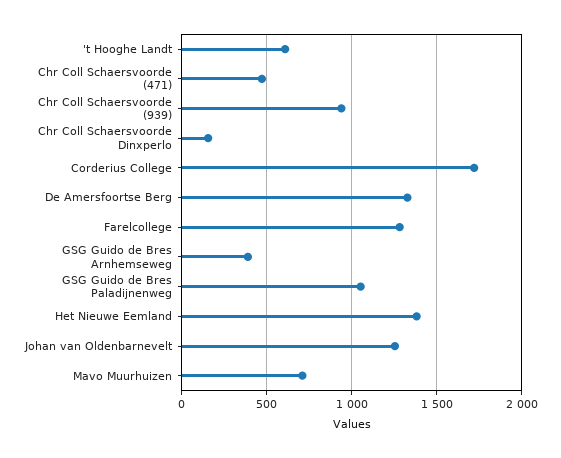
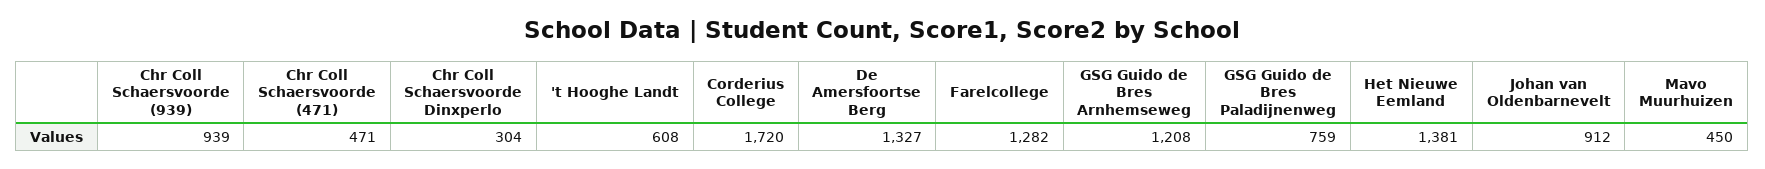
Chr Coll Schaersvoorde Dinxperlo: 150 -> 304
GSG Guido de Bres Arnhemseweg: 400 -> 1208
GSG Guido de Bres Paladijnenweg: 1050 -> 759
Johan van Oldenbarnevelt: 1250 -> 912
Mavo Muurhuizen: 700 -> 450

